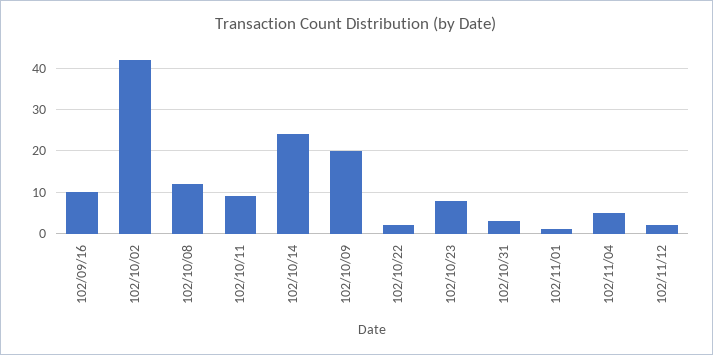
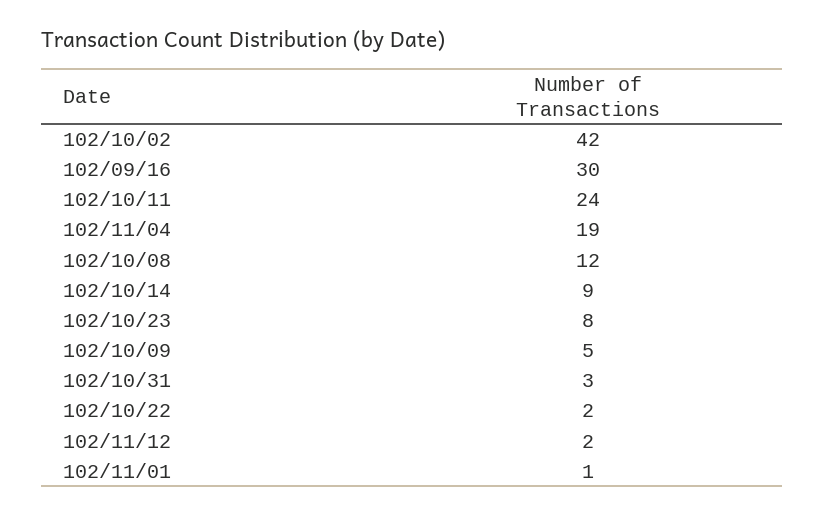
102/09/16: 10 -> 30
102/10/11: 10 -> 24
102/10/14: 25 -> 9
102/10/09: 20 -> 5
102/11/04: 5 -> 19

